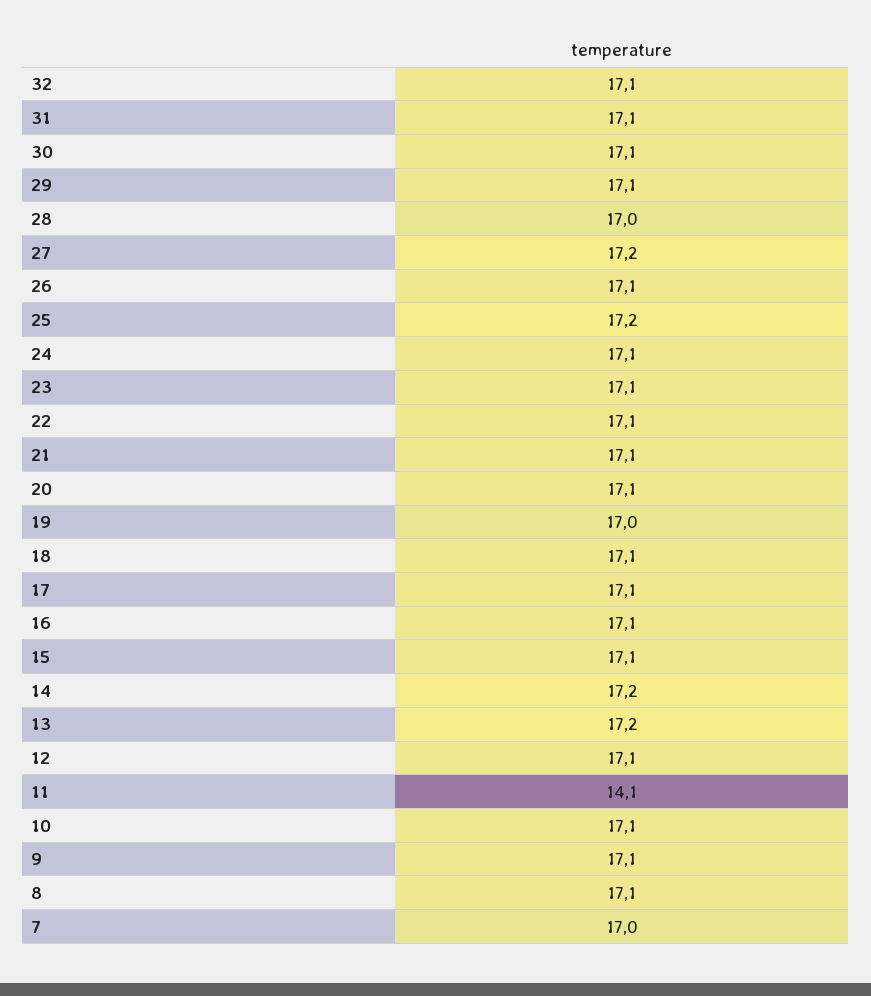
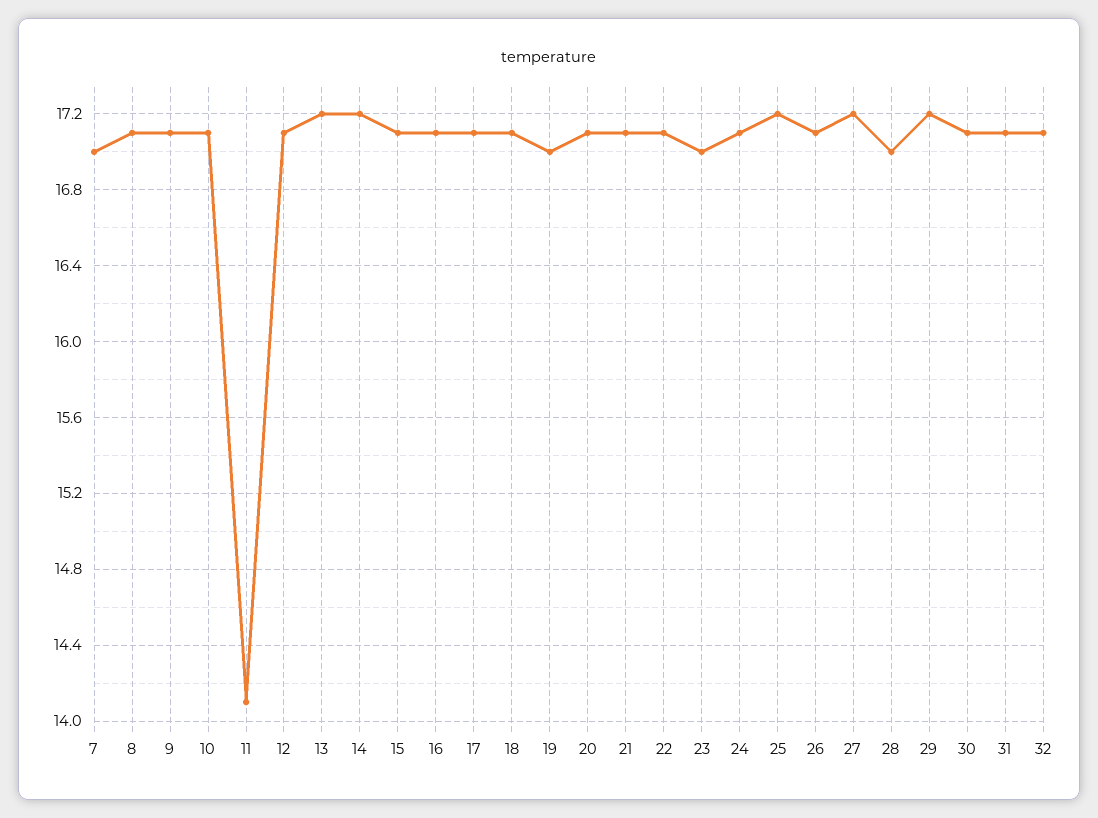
29: 17.1 -> 17.2
23: 17.1 -> 17

